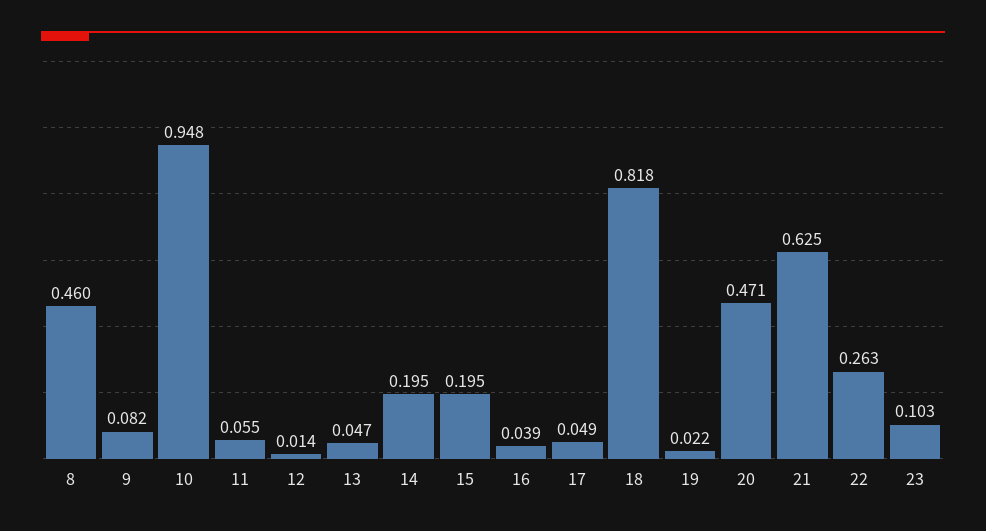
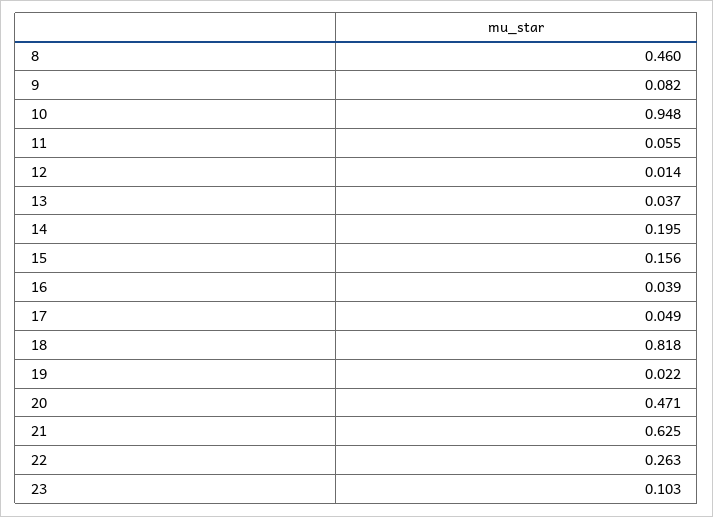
13: 0.047 -> 0.037
15: 0.195 -> 0.156

